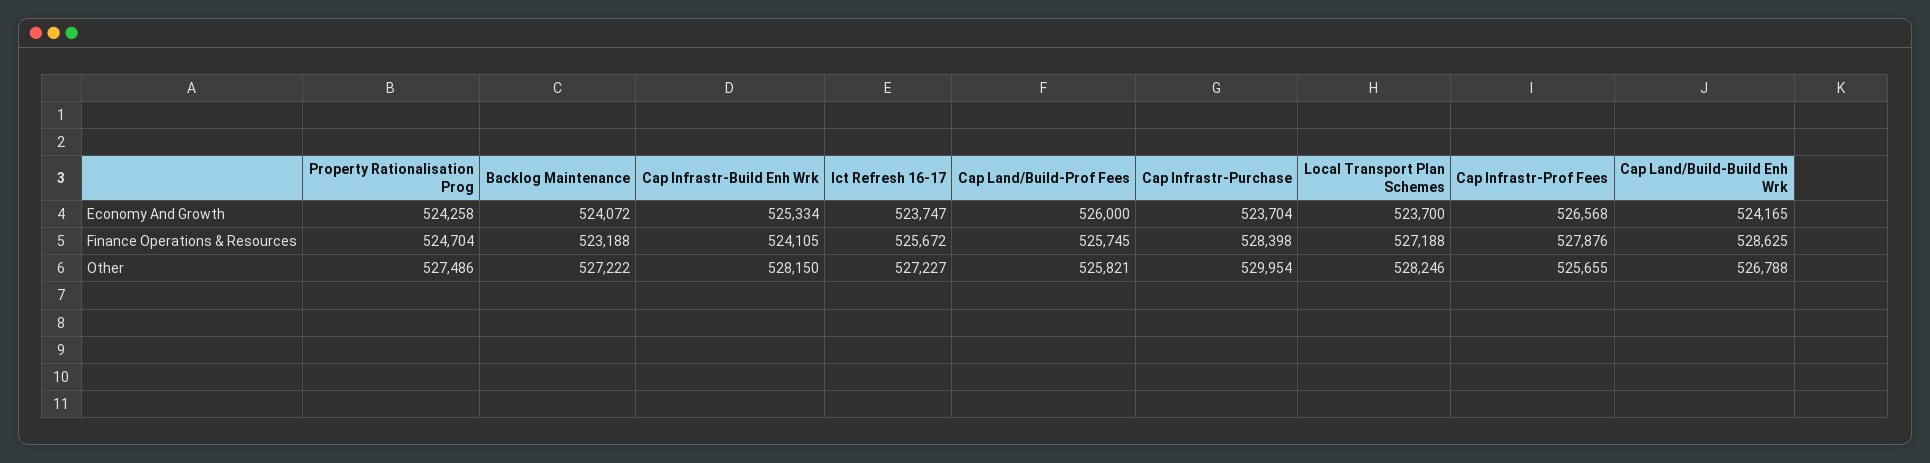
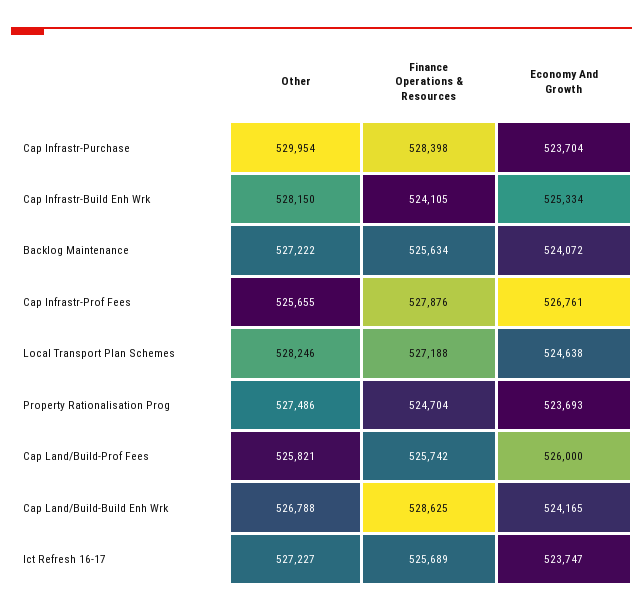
Property Rationalisation Prog, Economy And Growth: 524258 -> 523693
Local Transport Plan Schemes, Economy And Growth: 523700 -> 524638
Cap Infrastr-Prof Fees, Economy And Growth: 526568 -> 526761
Backlog Maintenance, Finance Operations & Resources: 523188 -> 525634
Ict Refresh 16-17, Finance Operations & Resources: 525672 -> 525689
Cap Land/Build-Prof Fees, Finance Operations & Resources: 525745 -> 525742

